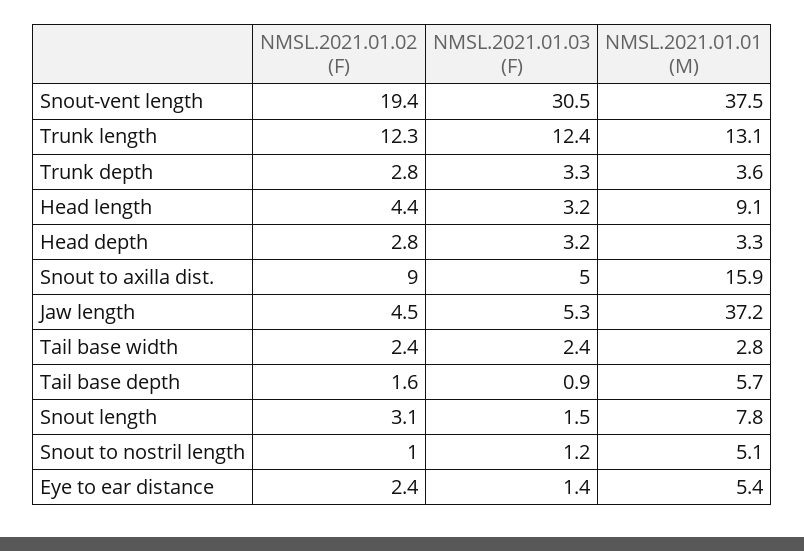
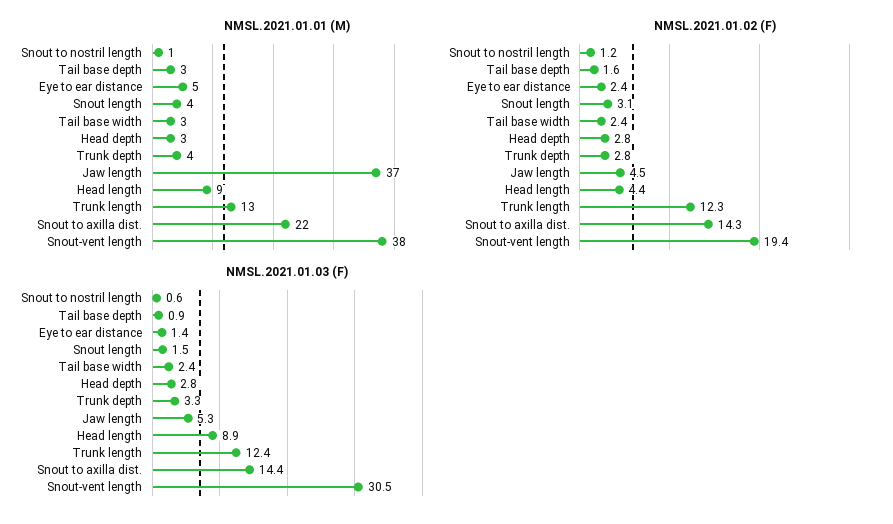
NMSL.2021.01.03 (F), Head length: 3.2 -> 8.9
NMSL.2021.01.03 (F), Head depth: 3.2 -> 2.8
NMSL.2021.01.02 (F), Snout to axilla dist.: 9 -> 14.3
NMSL.2021.01.03 (F), Snout to axilla dist.: 5 -> 14.4
NMSL.2021.01.01 (M), Snout to axilla dist.: 15.9 -> 22
NMSL.2021.01.01 (M), Tail base depth: 5.7 -> 3
NMSL.2021.01.01 (M), Snout length: 7.8 -> 4
NMSL.2021.01.02 (F), Snout to nostril length: 1 -> 1.2
NMSL.2021.01.03 (F), Snout to nostril length: 1.2 -> 0.6
NMSL.2021.01.01 (M), Snout to nostril length: 5.1 -> 1

